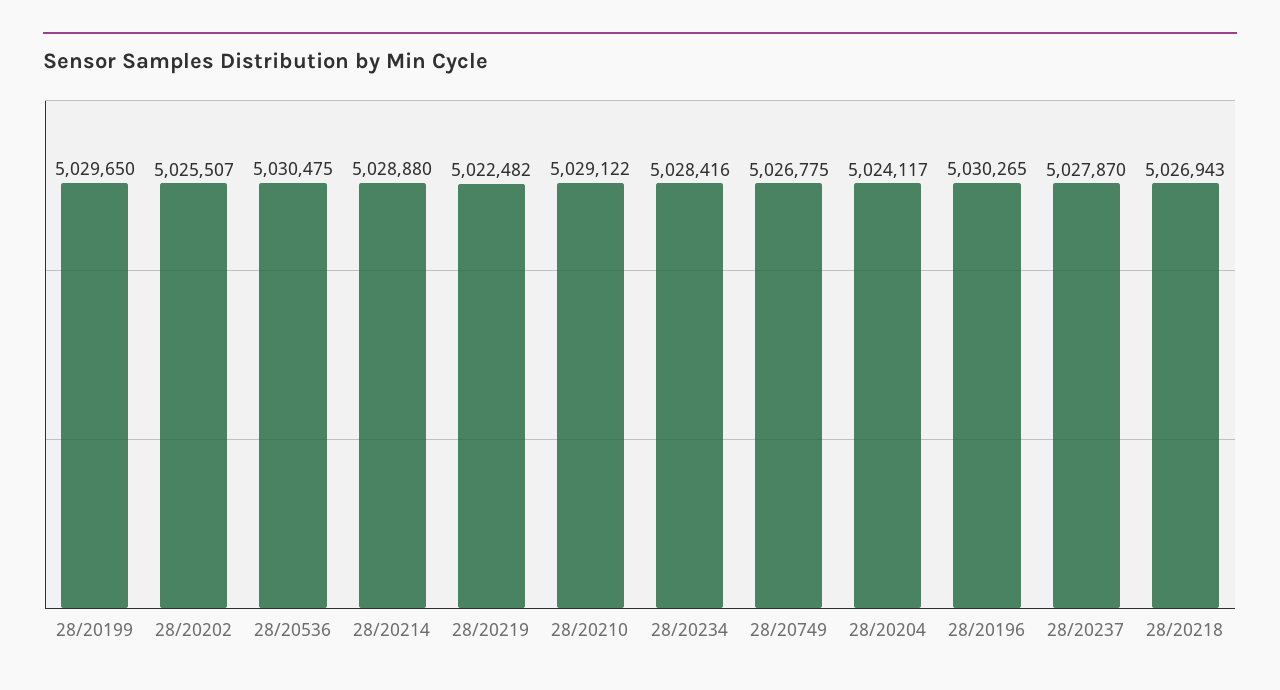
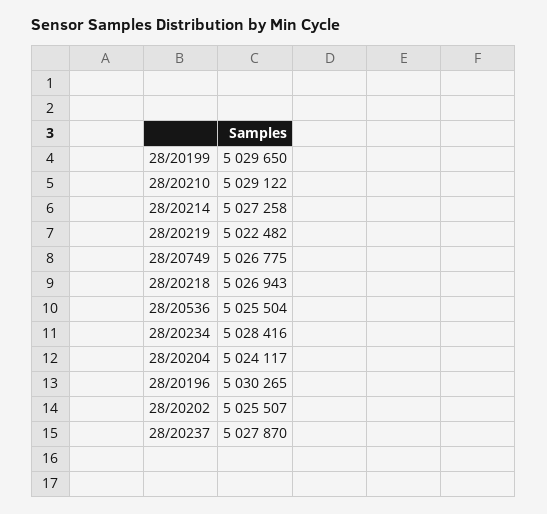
28/20536: 5030475 -> 5025504
28/20214: 5028880 -> 5027258

